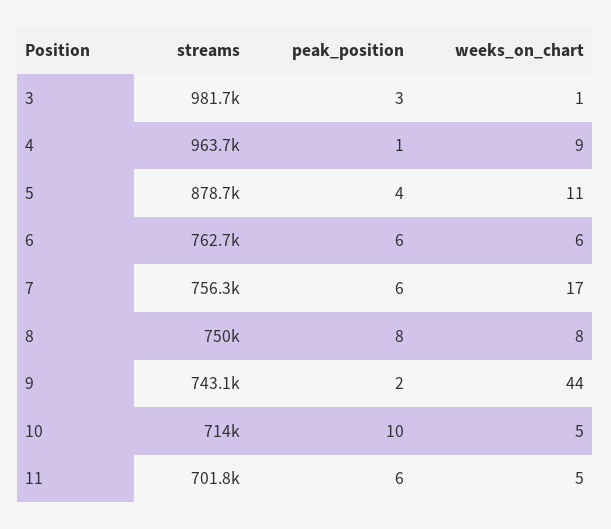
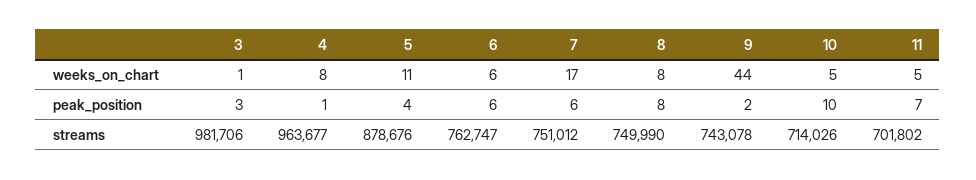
weeks_on_chart, 4: 9 -> 8
streams, 7: 756300 -> 751012
peak_position, 11: 6 -> 7

